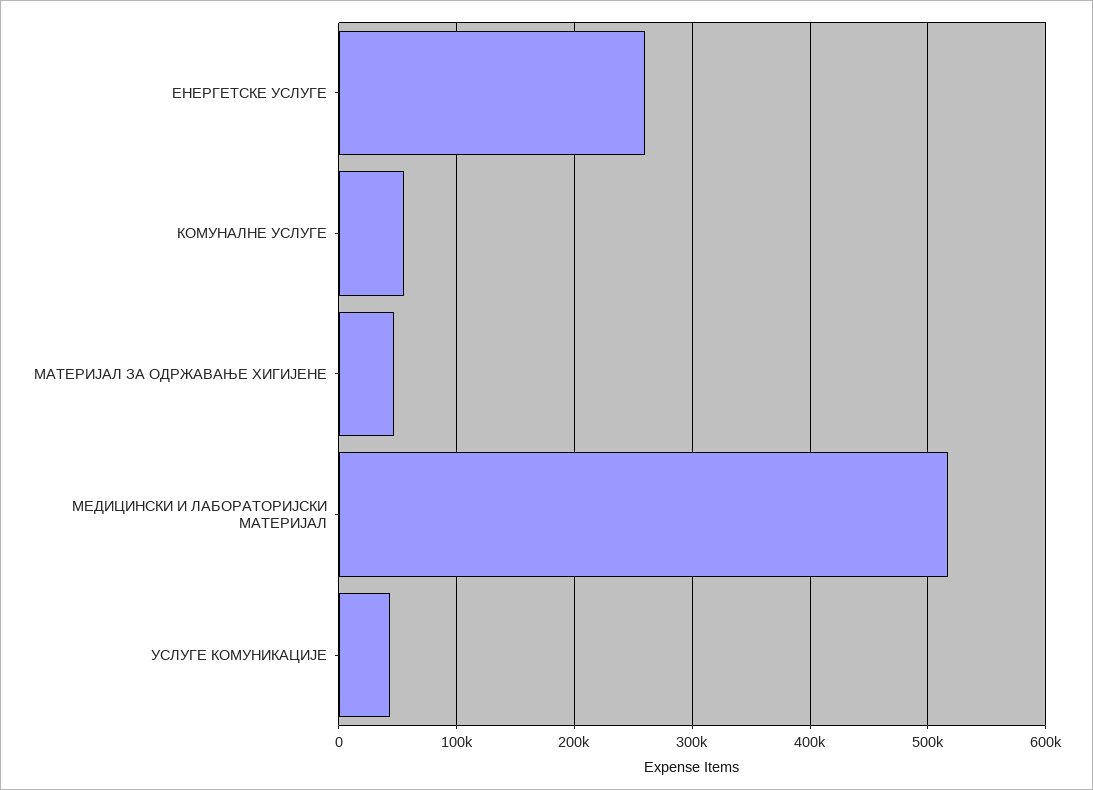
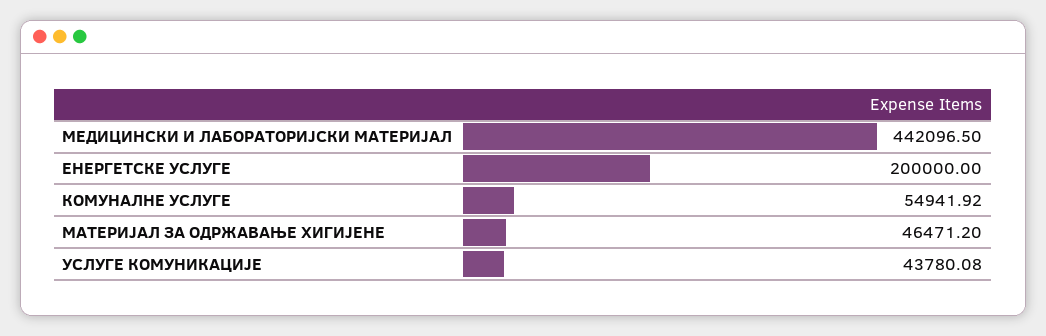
ЕНЕРГЕТСКЕ УСЛУГЕ: 260000 -> 200000
МЕДИЦИНСКИ И ЛАБОРАТОРИЈСКИ МАТЕРИЈАЛ: 520000 -> 442096.5

